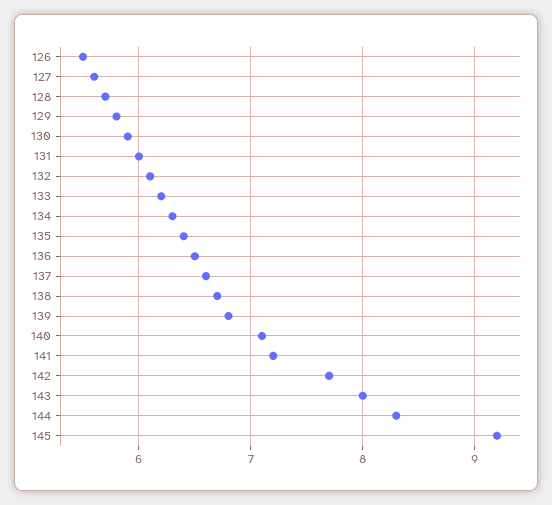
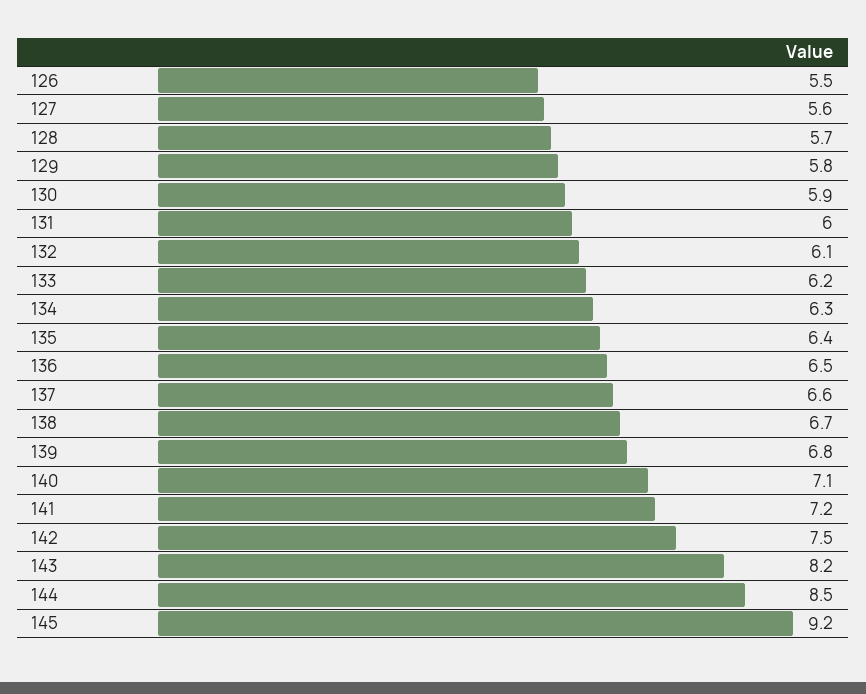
142: 7.7 -> 7.5
143: 8 -> 8.2
144: 8.3 -> 8.5

